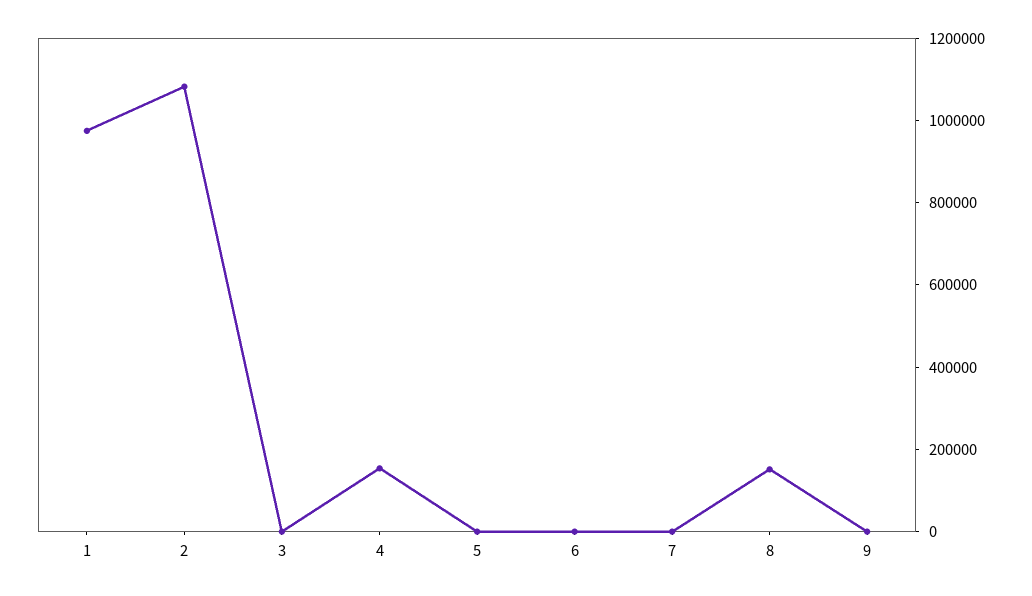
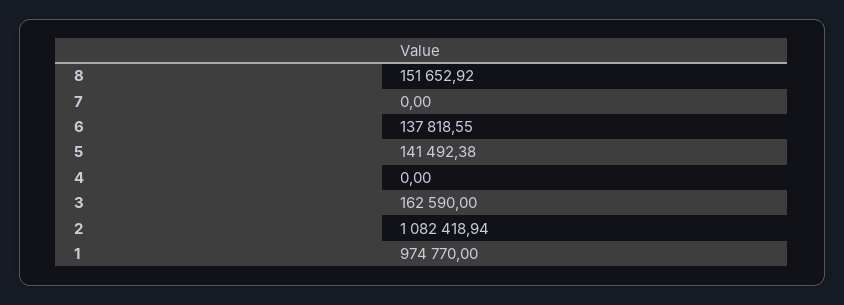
3: 0 -> 162590
4: 150000 -> 0
5: 0 -> 141492.38
6: 0 -> 137818.55
9: 0 -> none

